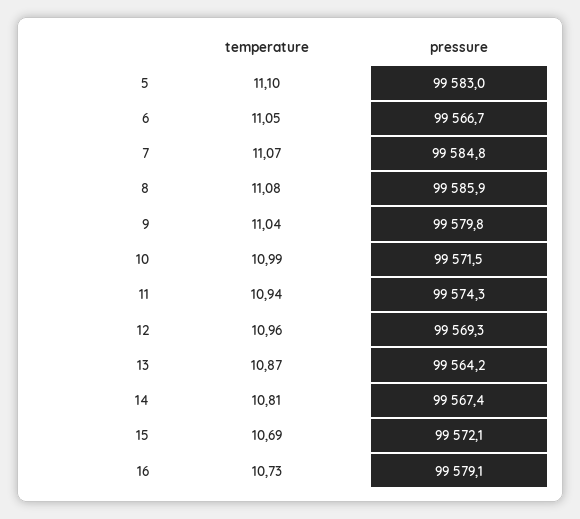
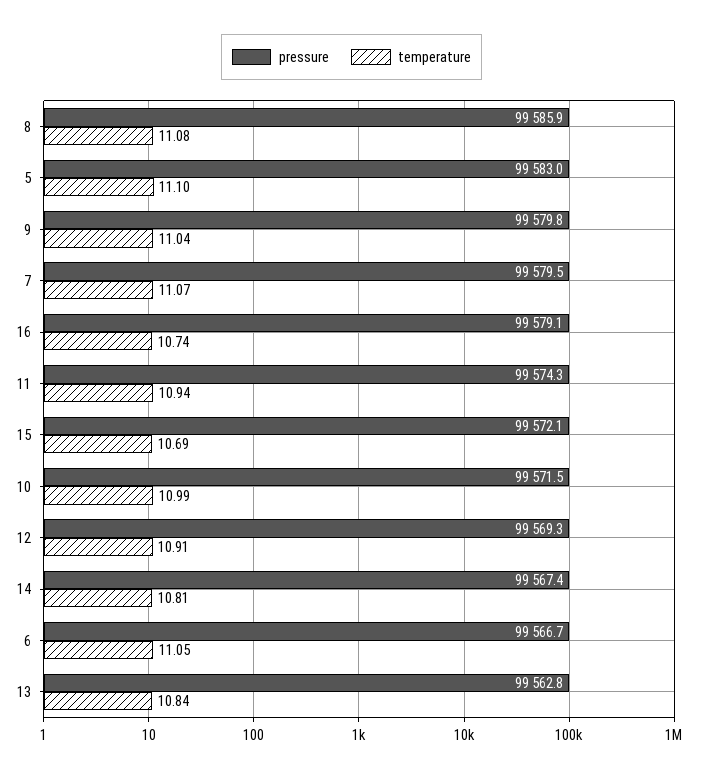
pressure, 7: 99584.8 -> 99579.5
temperature, 12: 10.96 -> 10.91
temperature, 13: 10.87 -> 10.84
pressure, 13: 99564.2 -> 99562.8
temperature, 16: 10.73 -> 10.74

